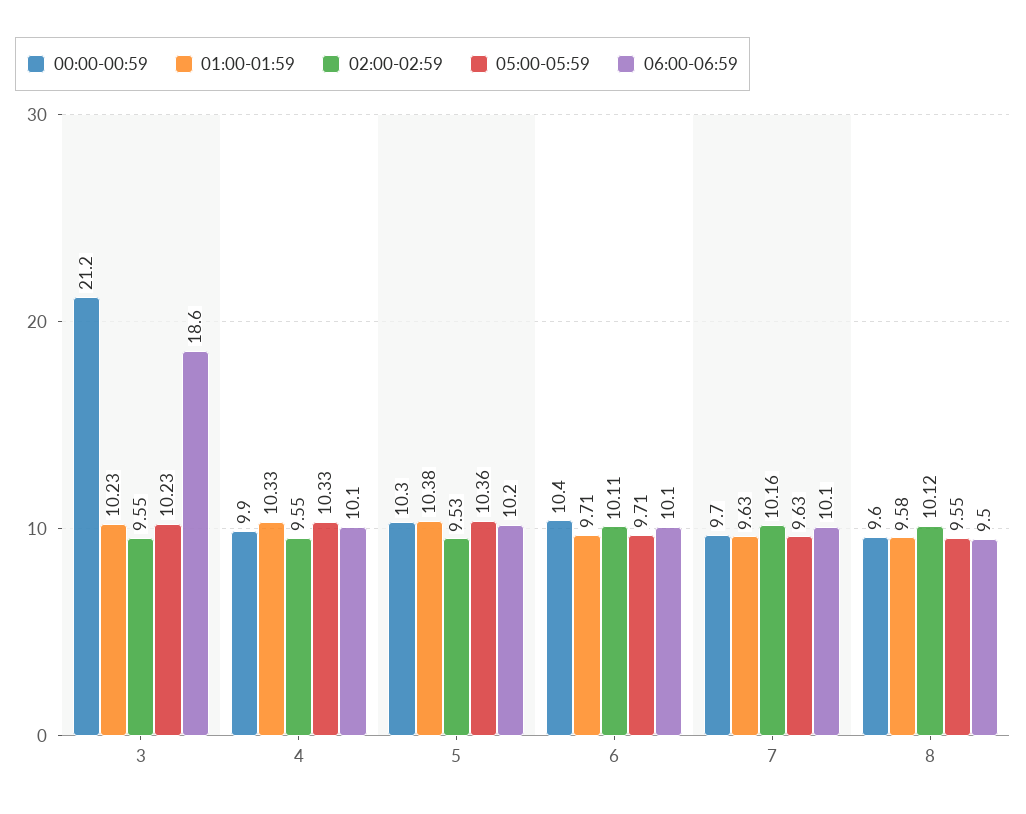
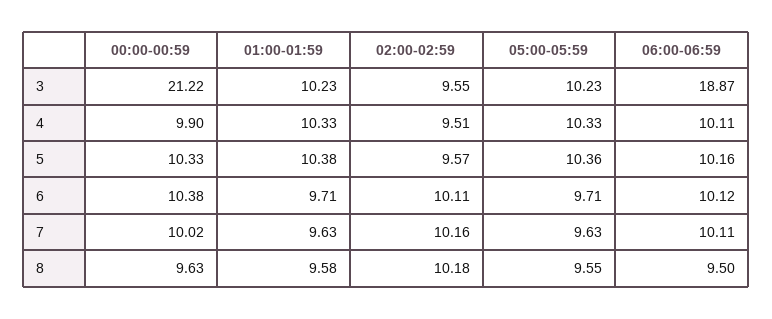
06:00-06:59, 3: 18.6 -> 18.87
02:00-02:59, 4: 9.55 -> 9.51
02:00-02:59, 5: 9.53 -> 9.57
00:00-00:59, 7: 9.7 -> 10.02
02:00-02:59, 8: 10.12 -> 10.18

